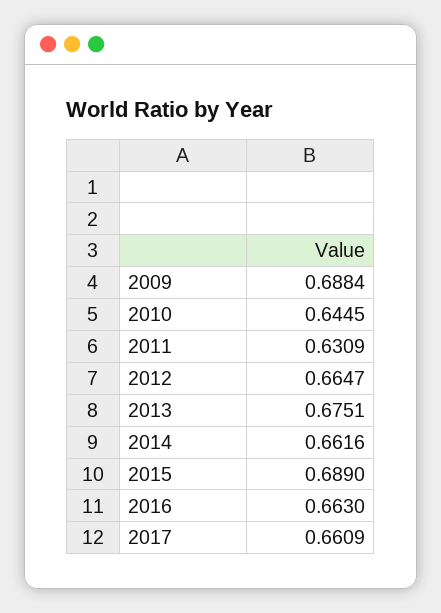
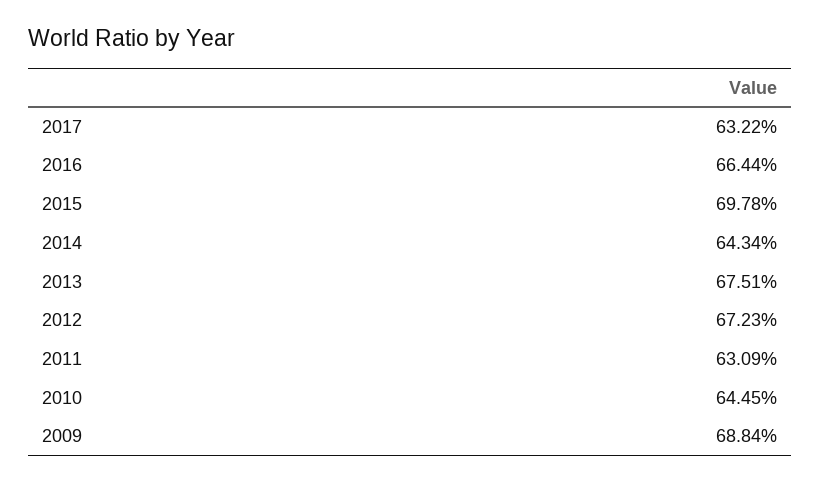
2012: 0.6647 -> 0.6723
2014: 0.6616 -> 0.6434
2015: 0.689 -> 0.6978
2016: 0.663 -> 0.6644
2017: 0.6609 -> 0.6322

